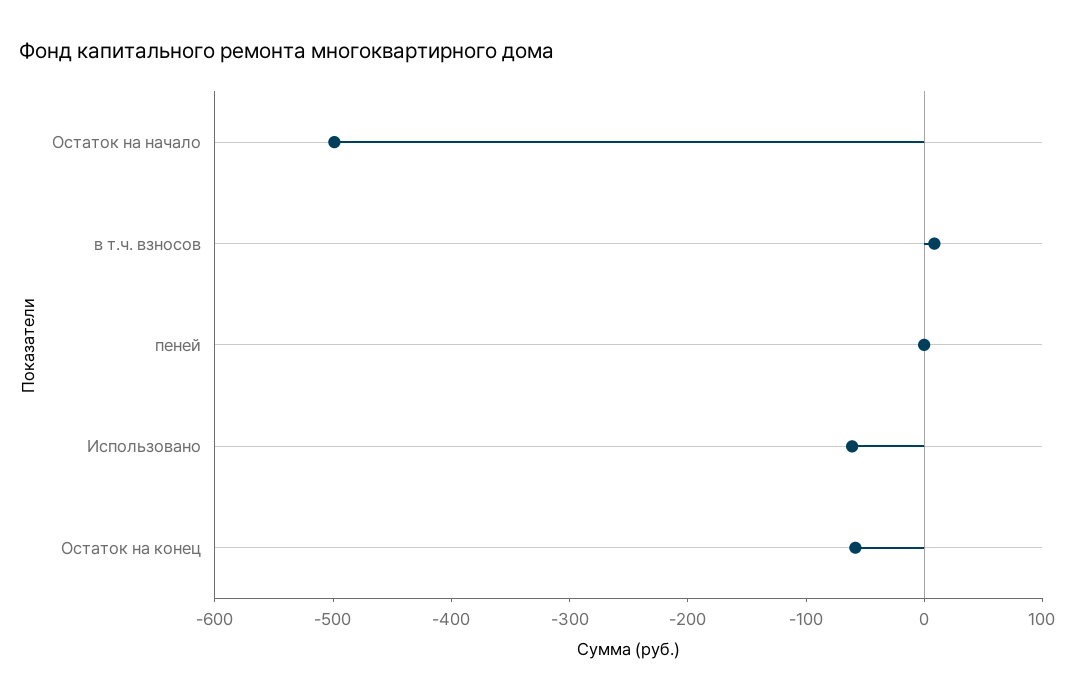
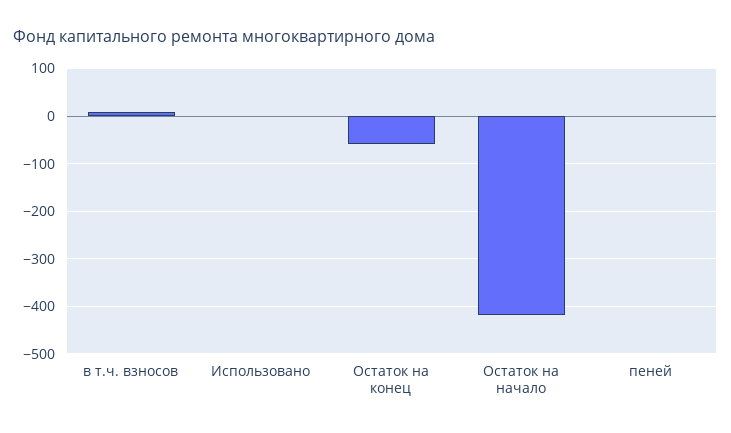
Остаток на начало: -500 -> -420
Использовано: -60 -> 0

